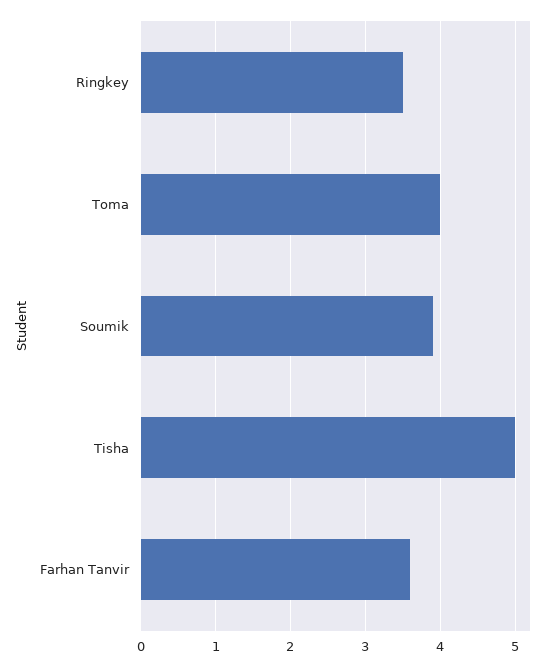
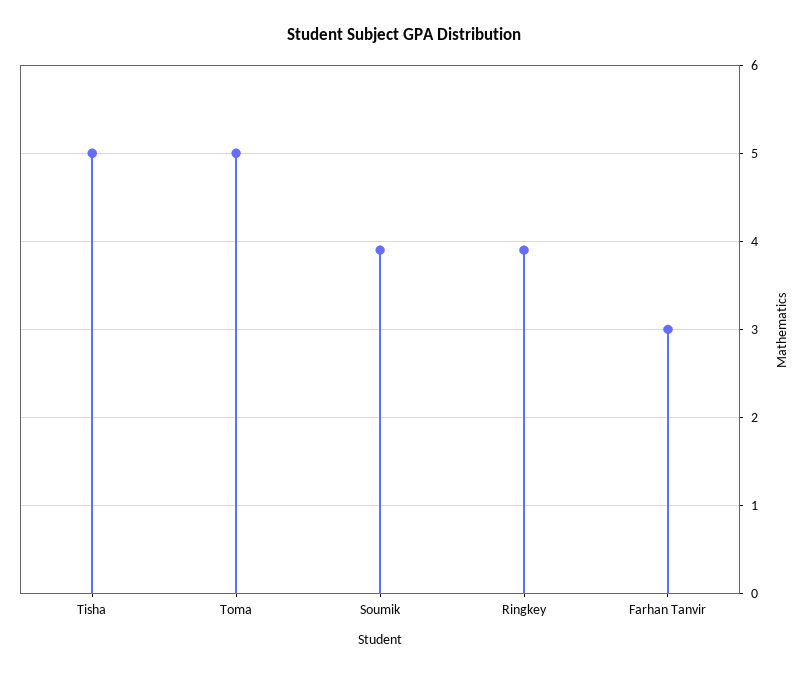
Ringkey: 3.5 -> 3.9
Toma: 4 -> 5
Farhan Tanvir: 3.6 -> 3

